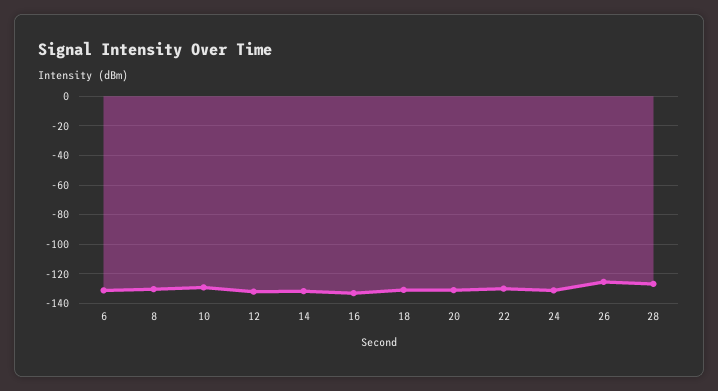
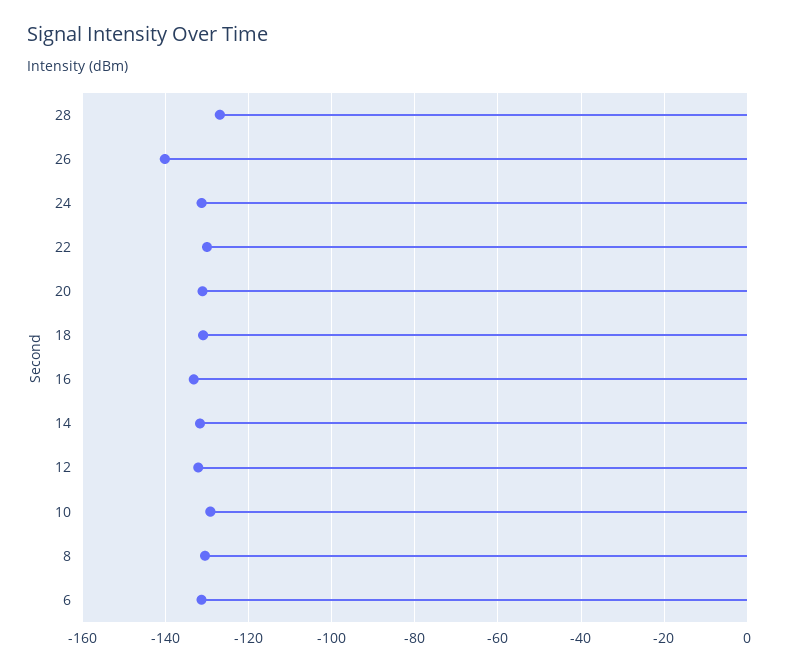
26: -125 -> -140

